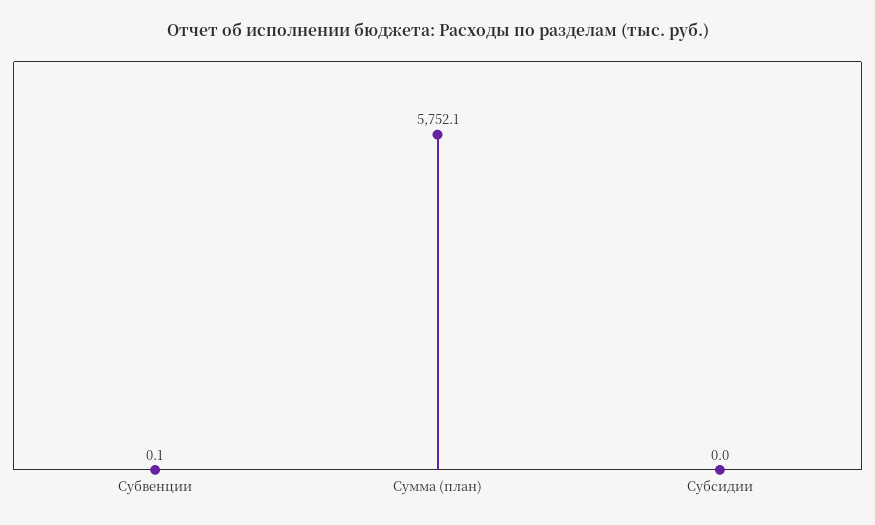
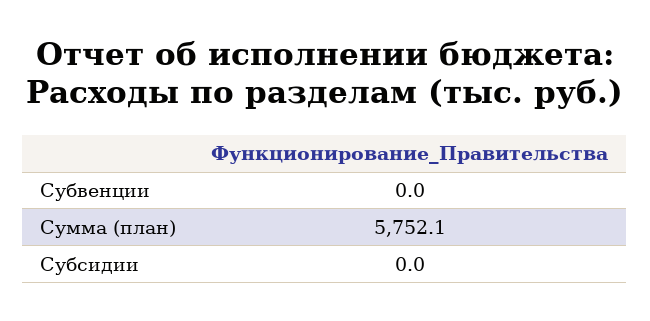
Субвенции: 0.1 -> 0

